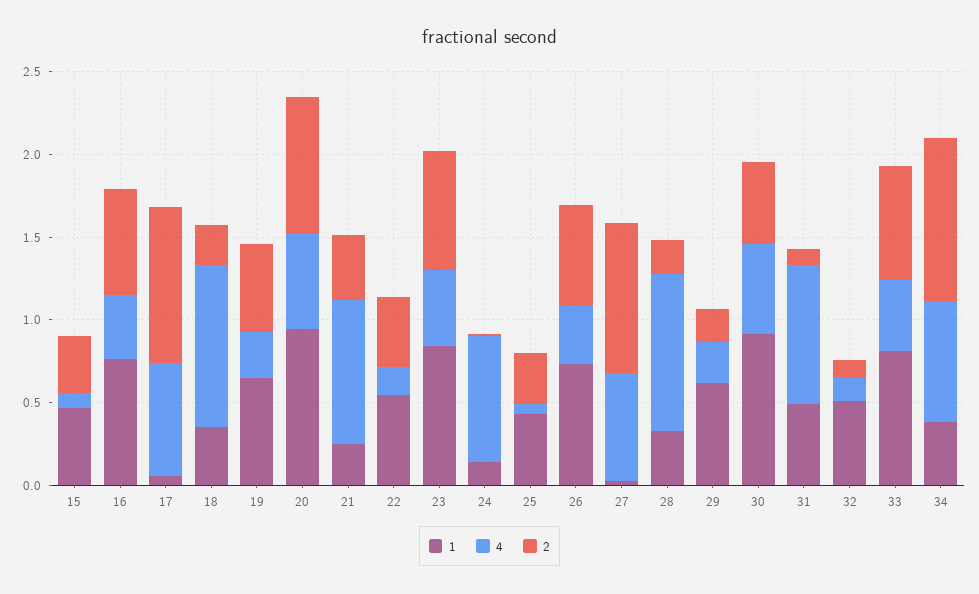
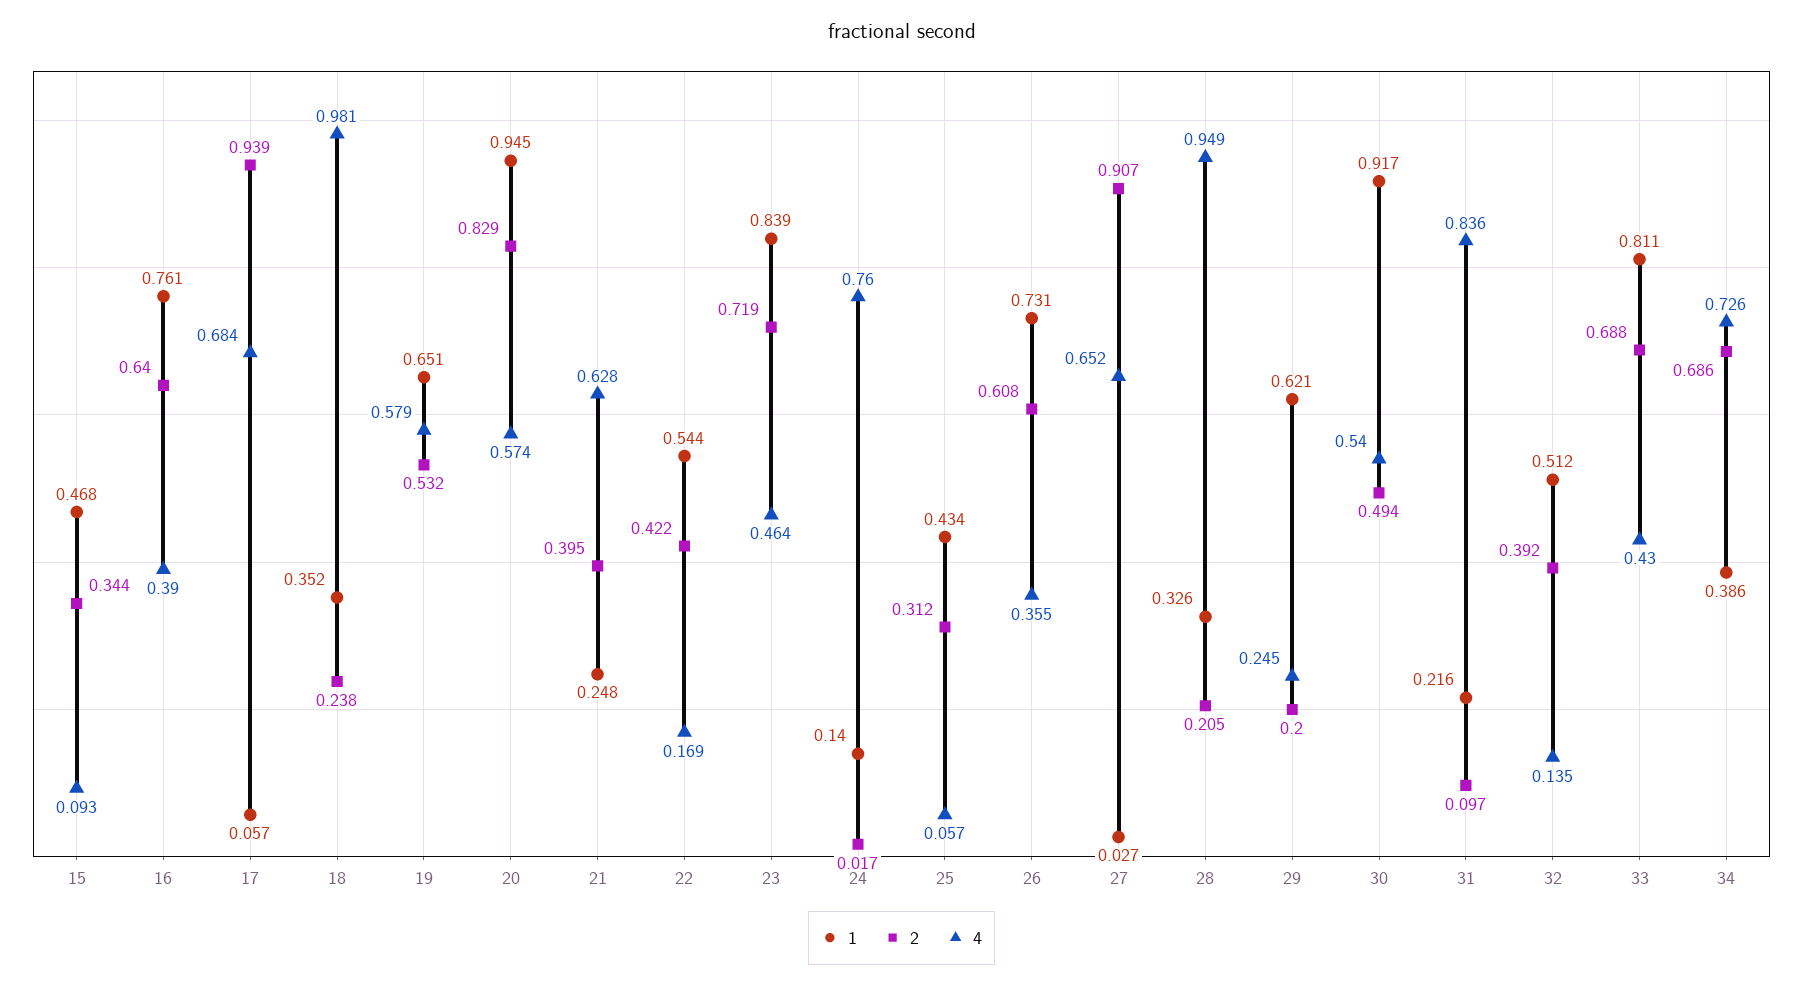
4, 19: 0.3 -> 0.579
4, 21: 0.9 -> 0.628
1, 31: 0.5 -> 0.216
2, 32: 0.1 -> 0.392
2, 34: 1 -> 0.686

